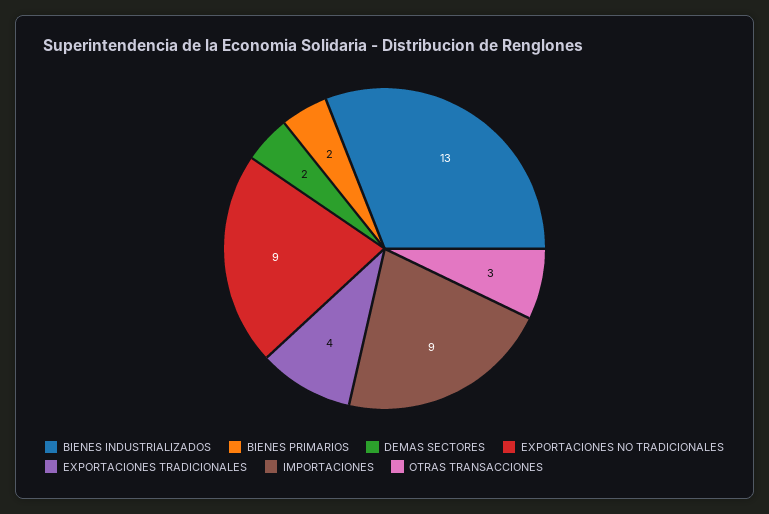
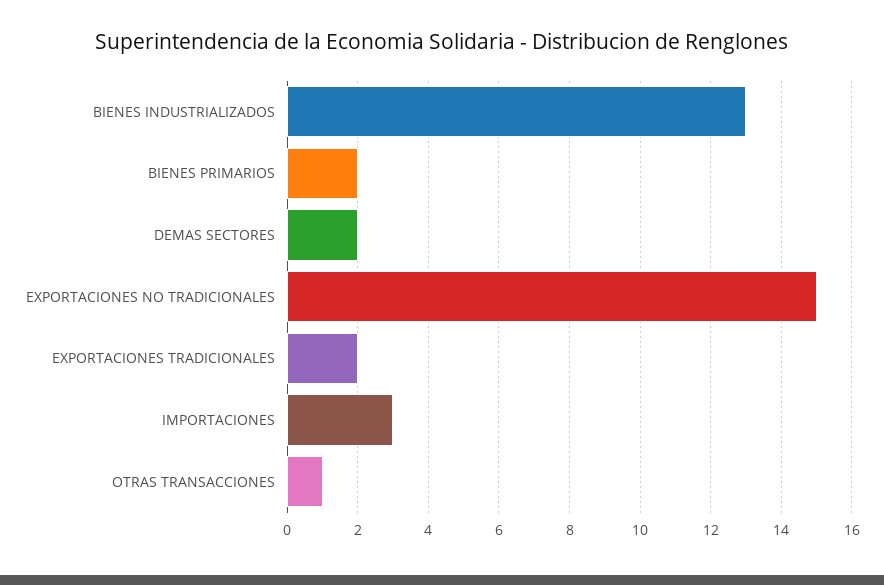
EXPORTACIONES NO TRADICIONALES: 9 -> 15
EXPORTACIONES TRADICIONALES: 4 -> 2
IMPORTACIONES: 9 -> 3
OTRAS TRANSACCIONES: 3 -> 1

